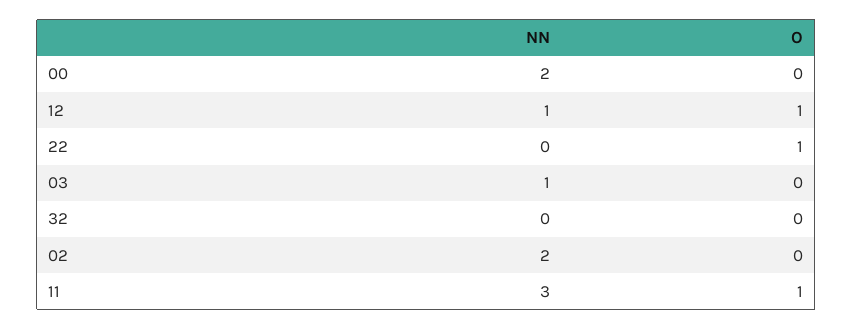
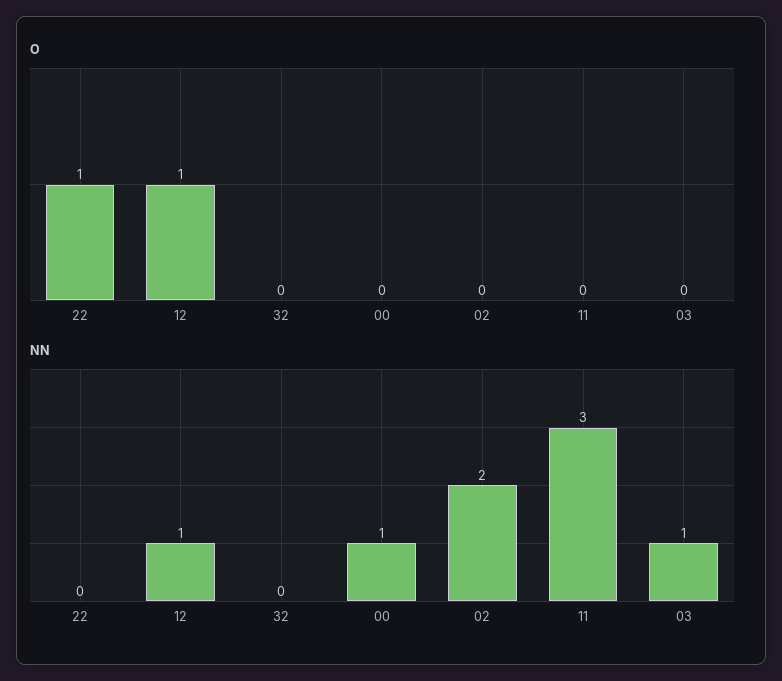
NN, 00: 2 -> 1
O, 11: 1 -> 0

